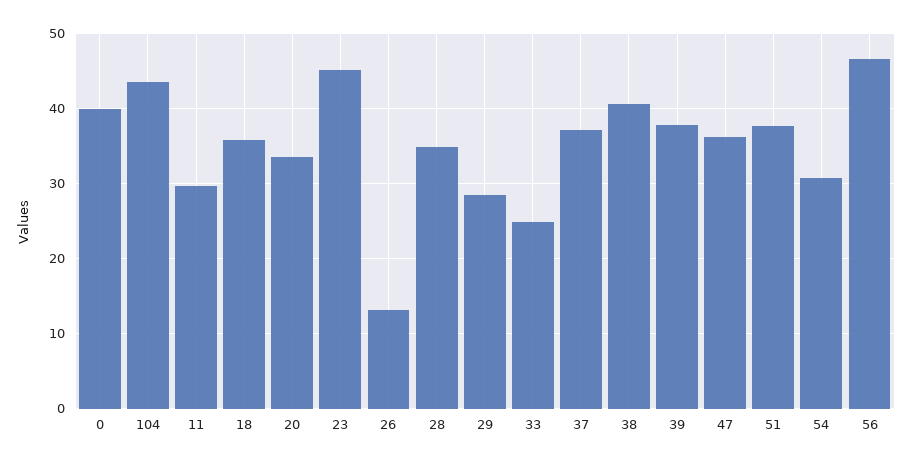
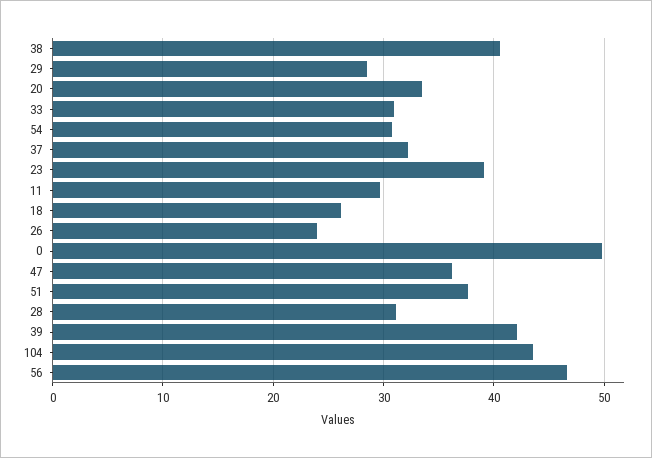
0: 40 -> 50
18: 36 -> 26
23: 45 -> 39
26: 13 -> 24
28: 35 -> 31
33: 25 -> 31
37: 37 -> 32
39: 38 -> 42

